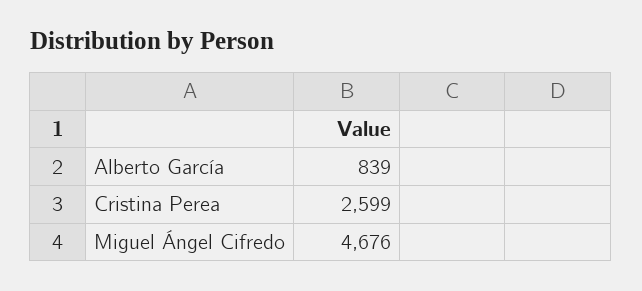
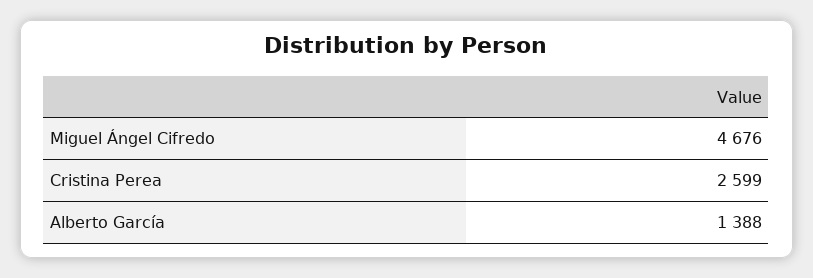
Alberto García: 839 -> 1388

